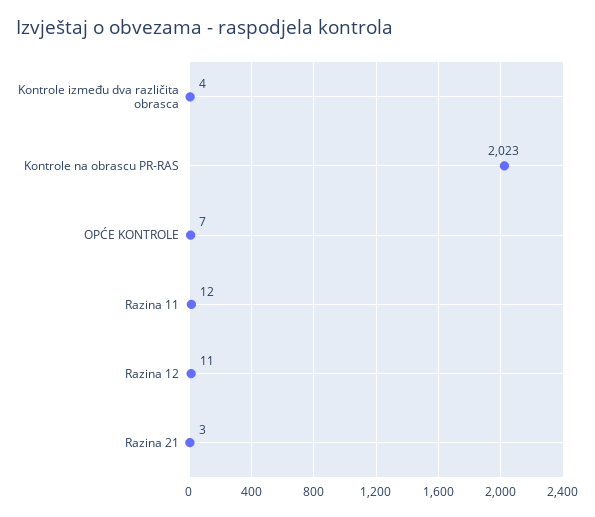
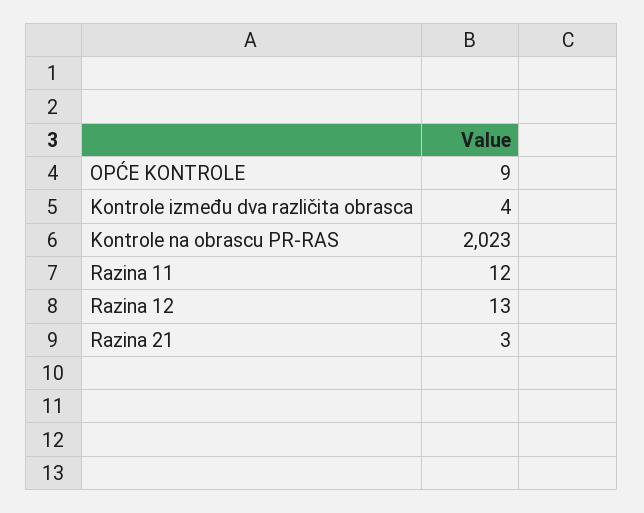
OPĆE KONTROLE: 7 -> 9
Razina 12: 11 -> 13

